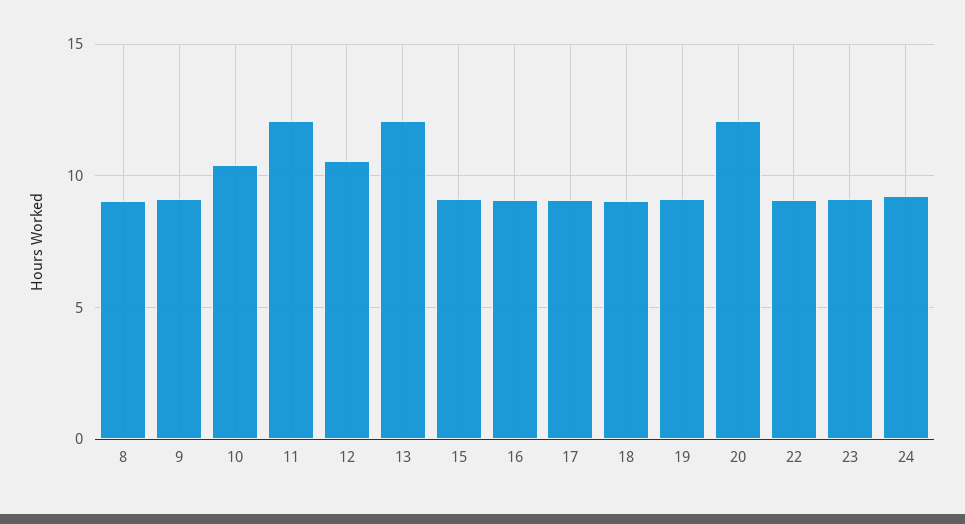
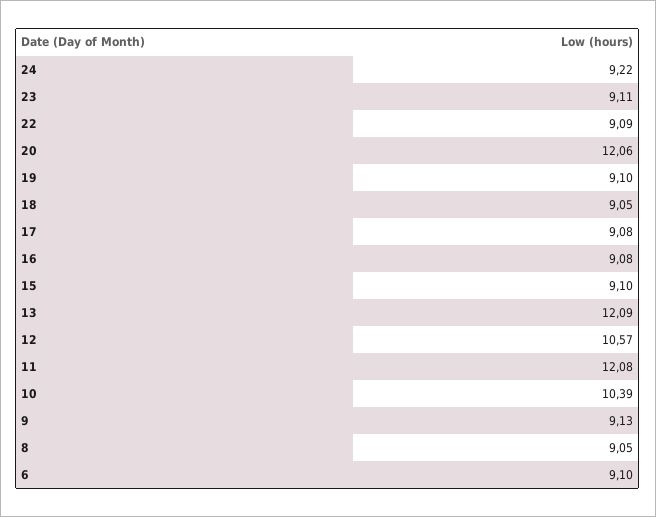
6: none -> 9.1

